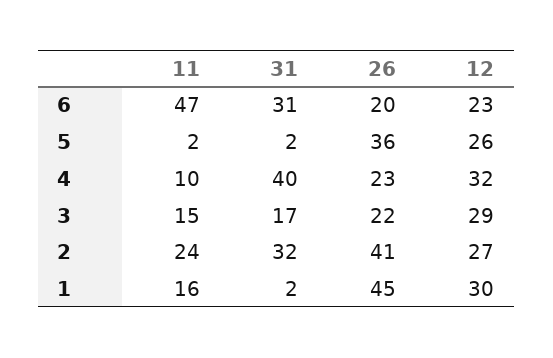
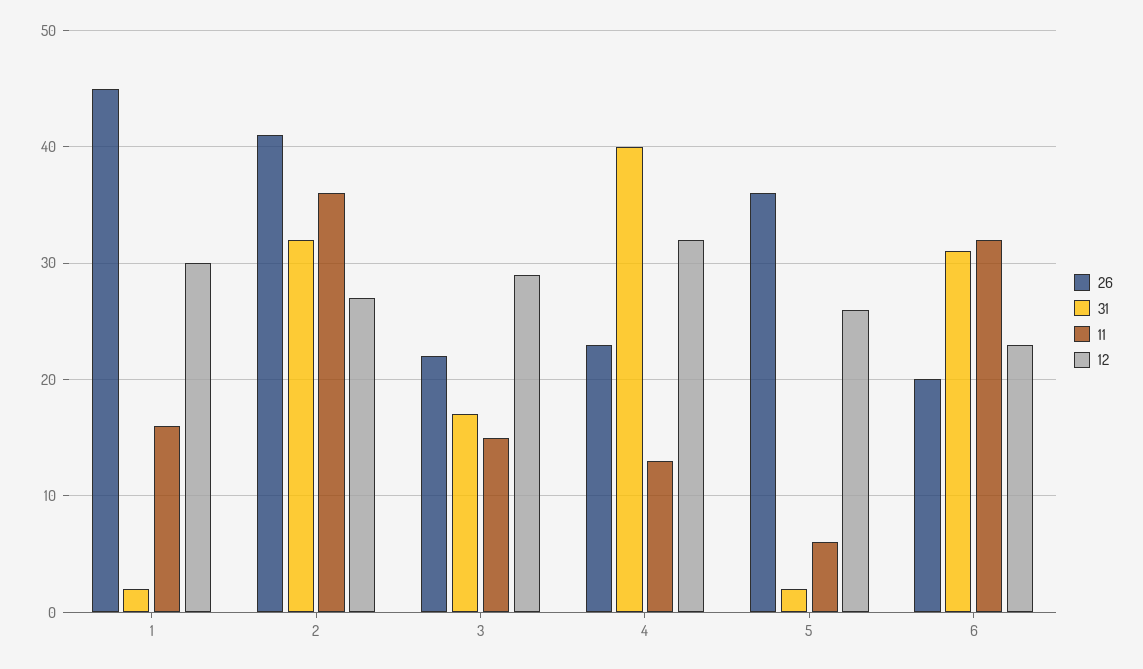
11, 6: 47 -> 32
11, 5: 2 -> 6
11, 4: 10 -> 13
11, 2: 24 -> 36

